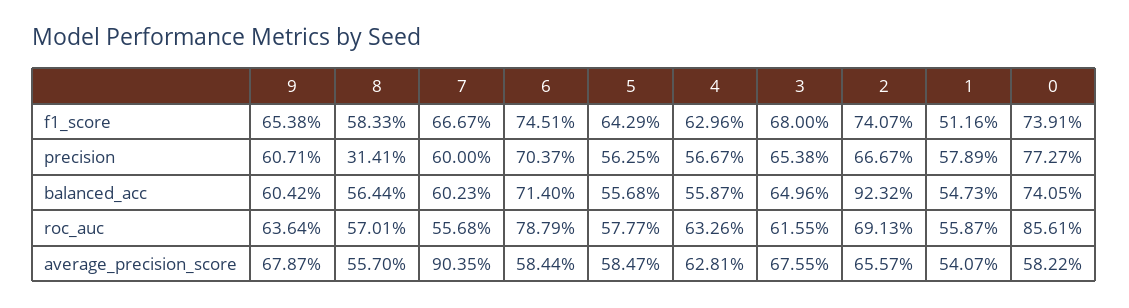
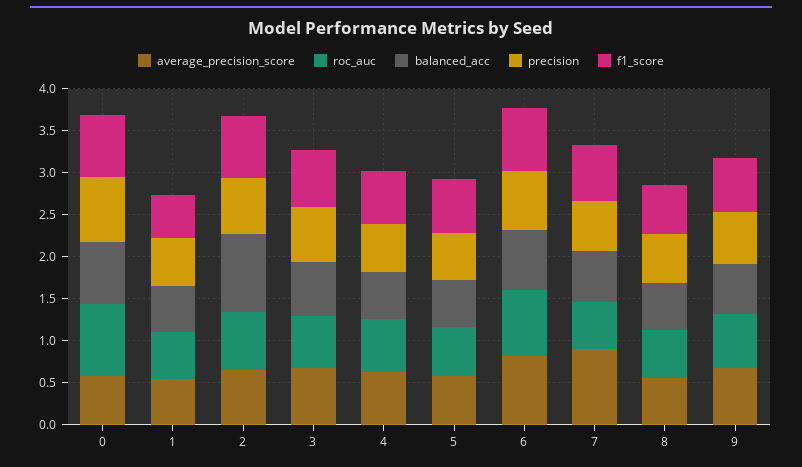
precision, 8: 0.3141 -> 0.6
average_precision_score, 6: 0.5844 -> 0.8

